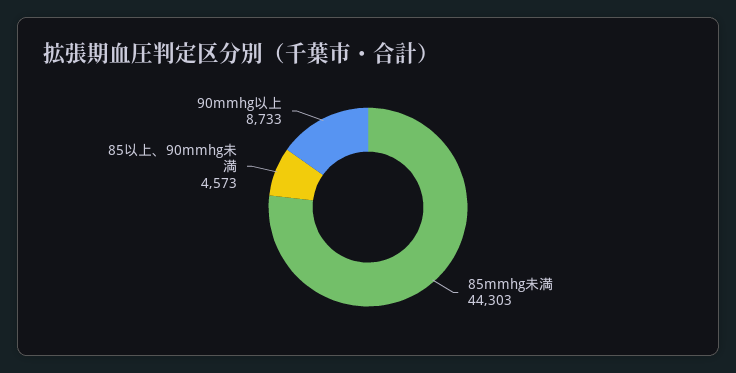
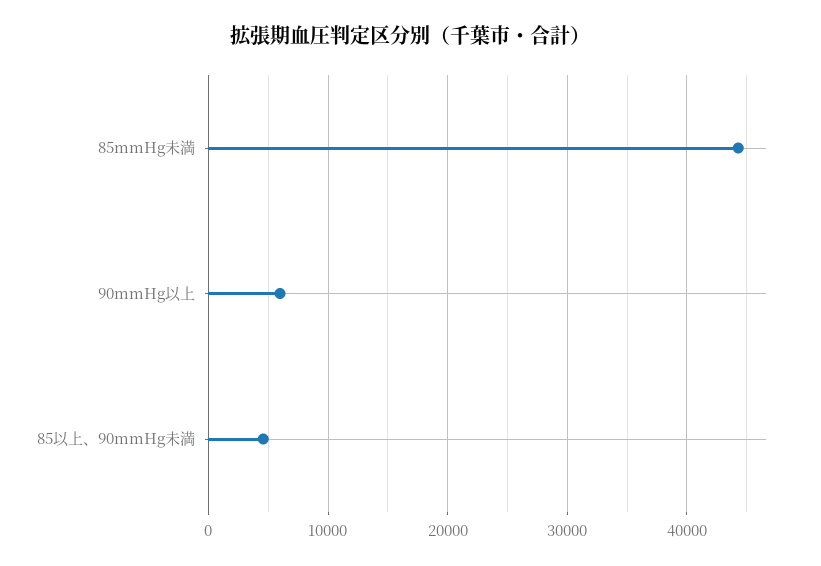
90mmhg以上: 8733 -> 6000

